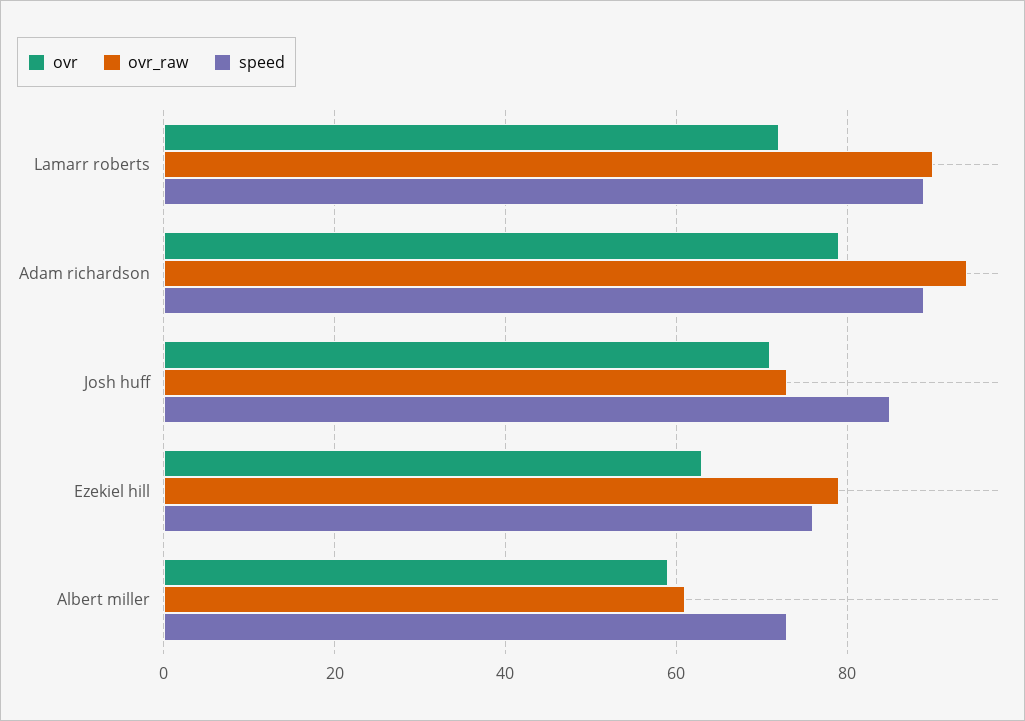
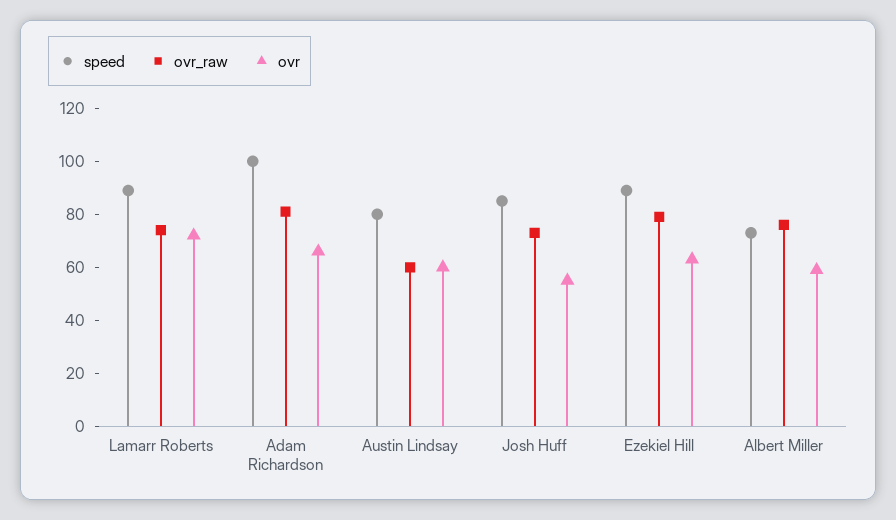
ovr_raw, Lamarr roberts: 90 -> 75
ovr, Adam richardson: 80 -> 65
ovr_raw, Adam richardson: 95 -> 80
speed, Adam richardson: 90 -> 100
ovr, Josh huff: 70 -> 55
speed, Ezekiel hill: 75 -> 90
ovr_raw, Albert miller: 60 -> 75
speed, Austin Lindsay: none -> 80
ovr_raw, Austin Lindsay: none -> 60
ovr, Austin Lindsay: none -> 60

